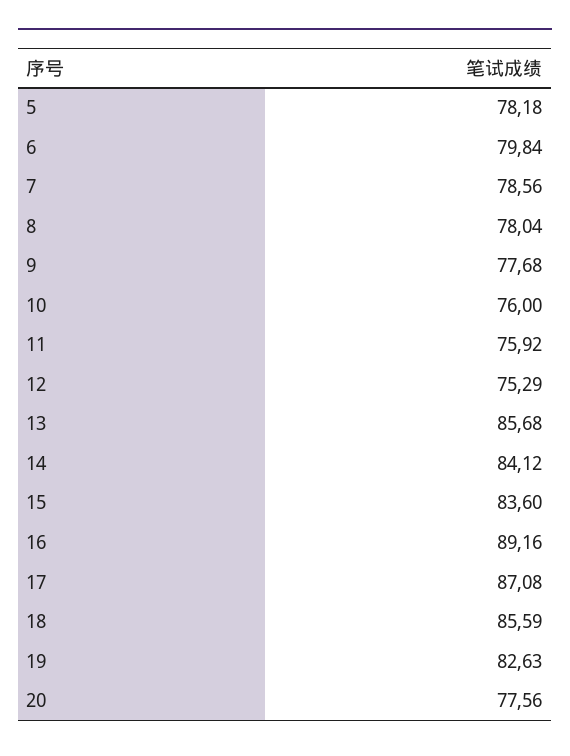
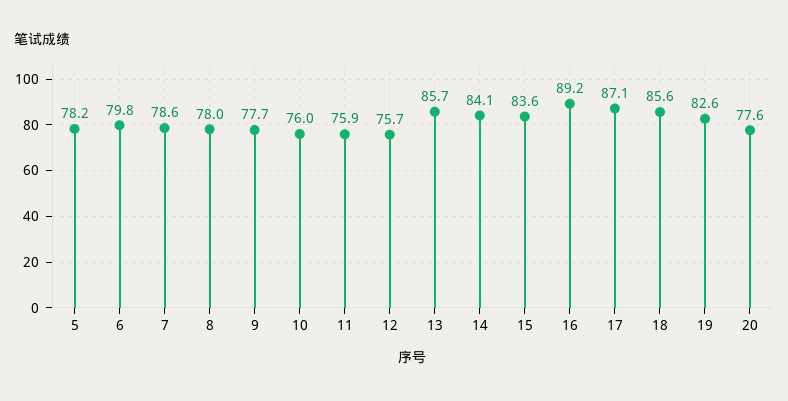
12: 75.29 -> 75.7

